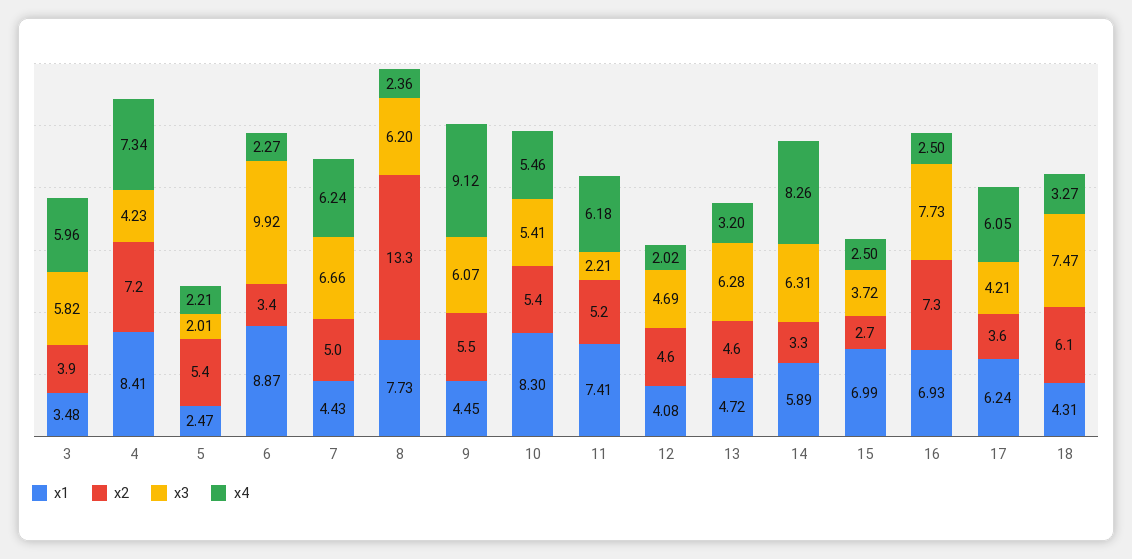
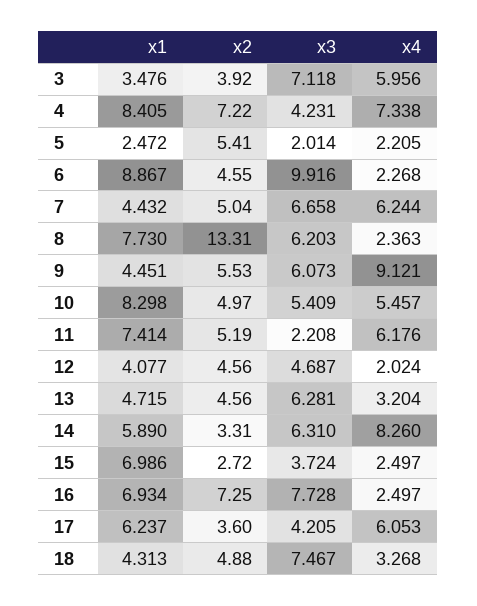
x3, 3: 5.82 -> 7.118
x2, 6: 3.4 -> 4.55
x2, 10: 5.4 -> 4.97
x2, 18: 6.1 -> 4.88

